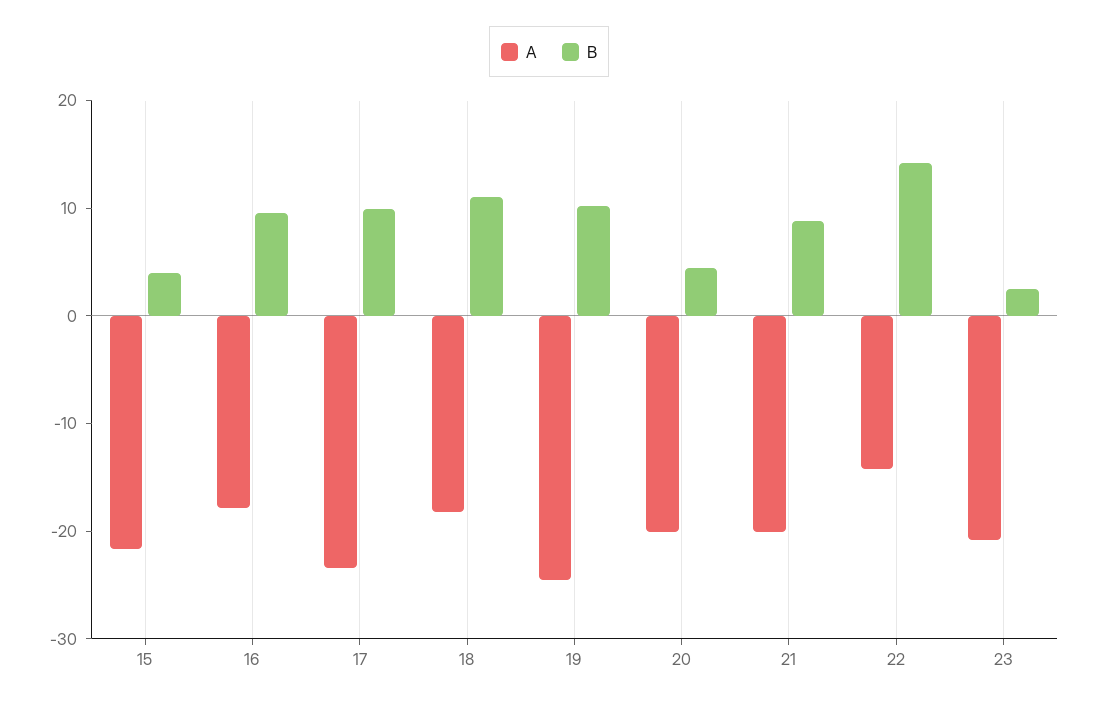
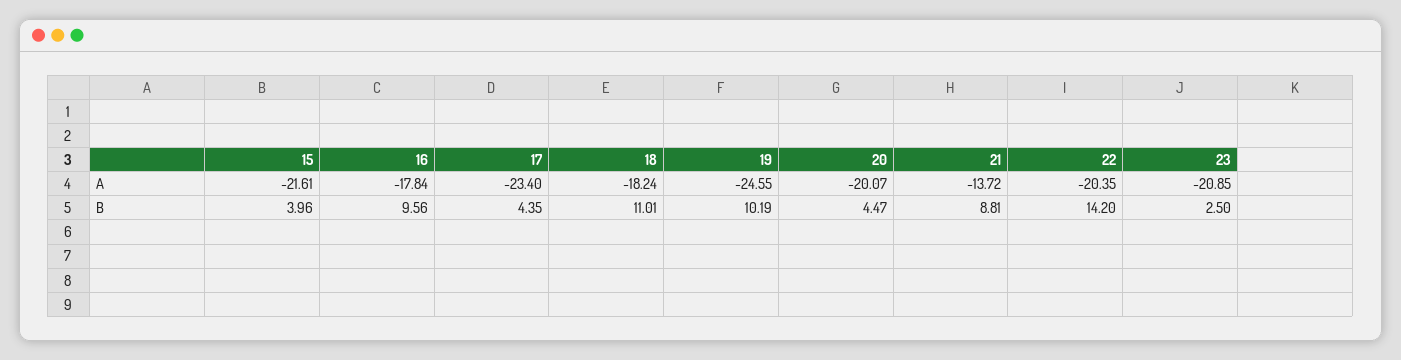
B, 17: 10 -> 4.35
A, 21: -20 -> -13.72
A, 22: -14 -> -20.35

